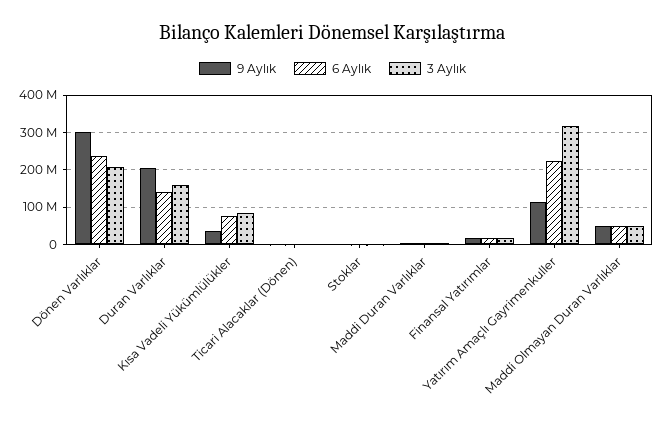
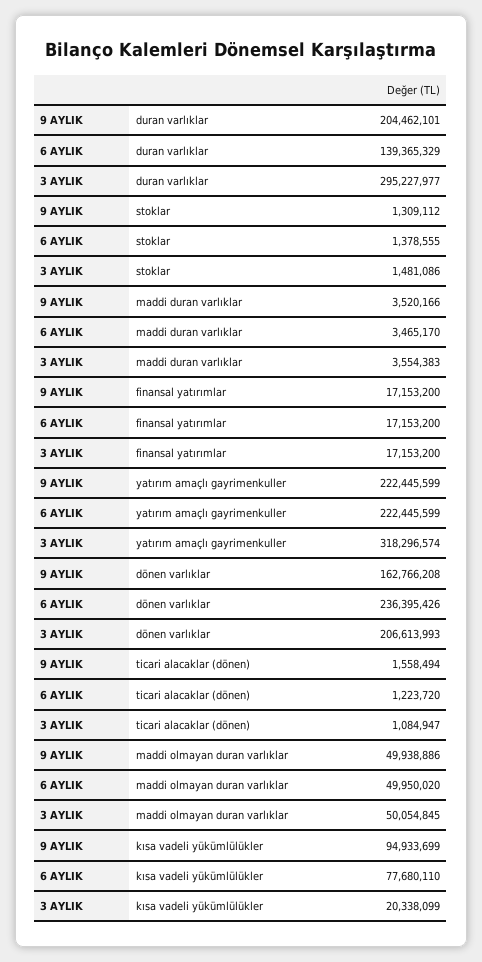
9 Aylık, Dönen Varlıklar: 300000000 -> 162766208
3 Aylık, Duran Varlıklar: 160000000 -> 295227977
9 Aylık, Kısa Vadeli Yükümlülükler: 40000000 -> 94933699
3 Aylık, Kısa Vadeli Yükümlülükler: 80000000 -> 20338099
9 Aylık, Yatırım Amaçlı Gayrimenkuller: 120000000 -> 222445599

